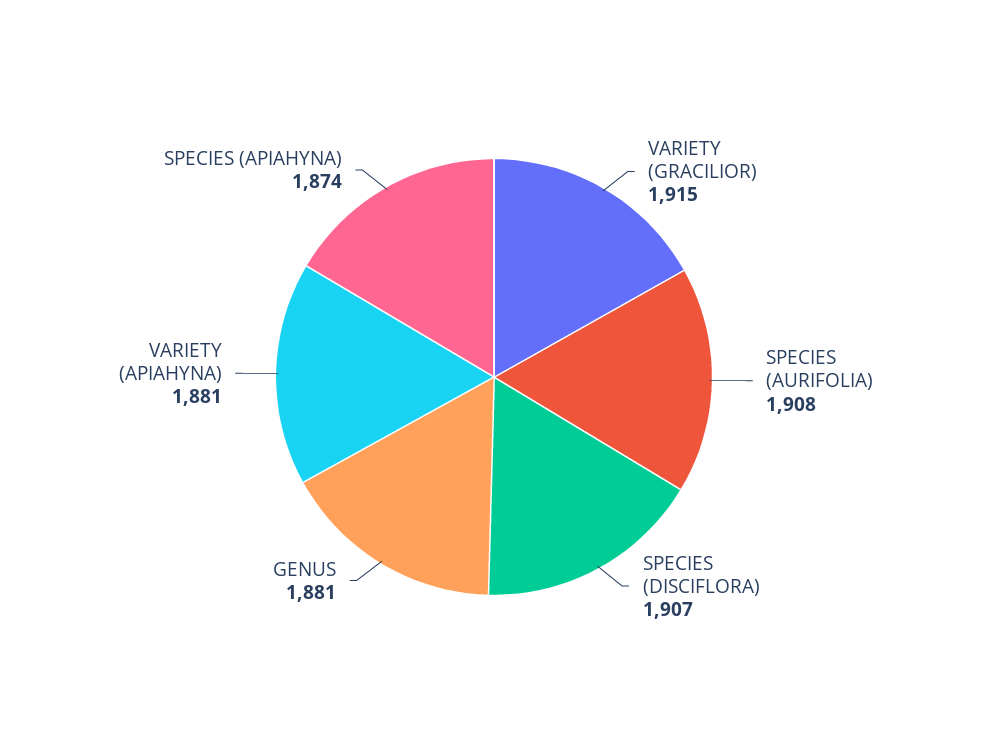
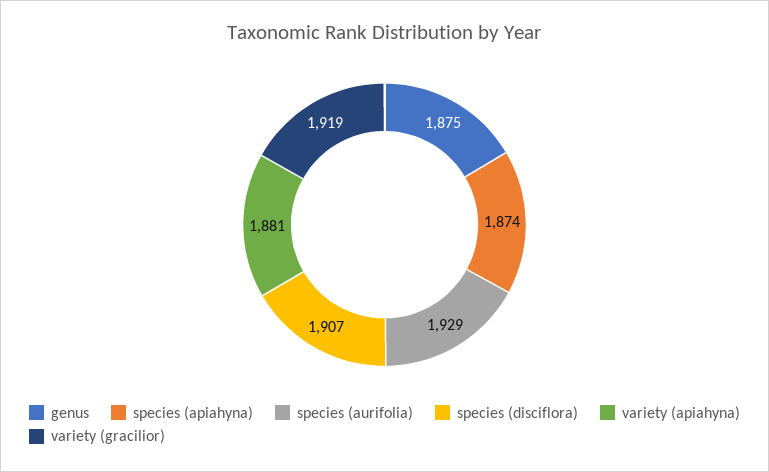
VARIETY (GRACILIOR): 1915 -> 1919
SPECIES (AURIFOLIA): 1908 -> 1929
GENUS: 1881 -> 1875

